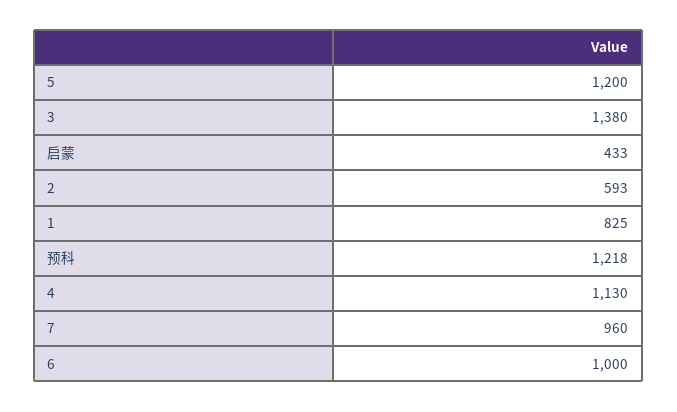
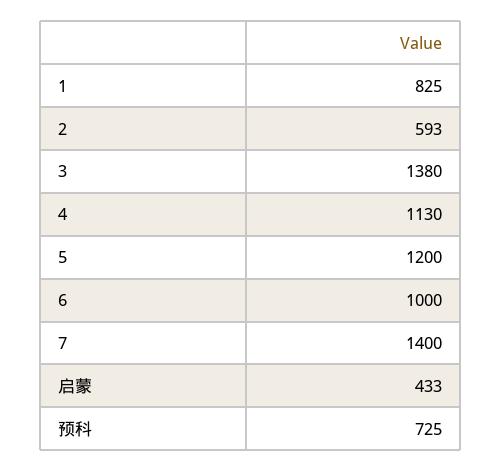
预科: 1218 -> 725
7: 960 -> 1400

